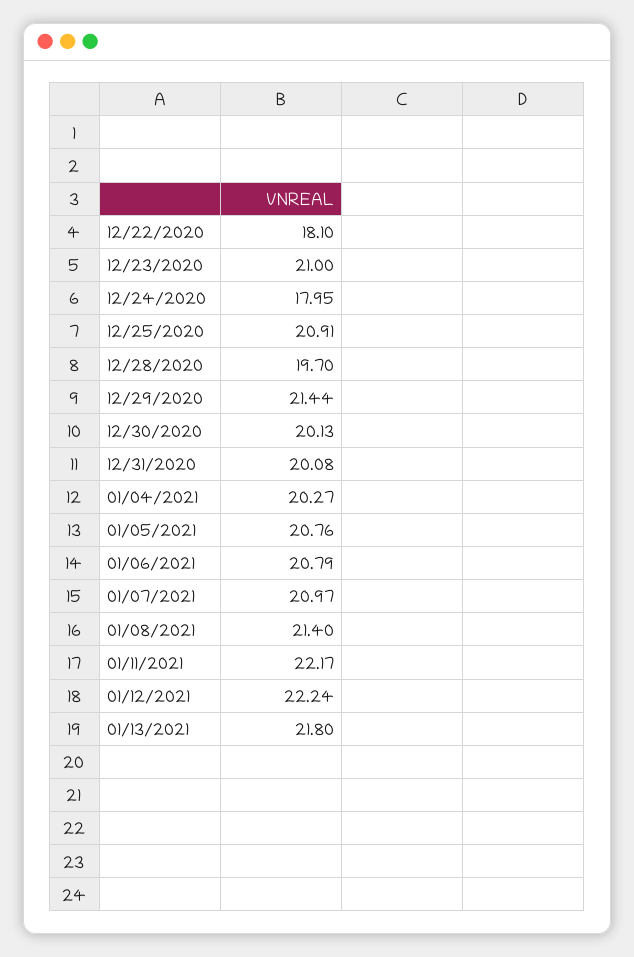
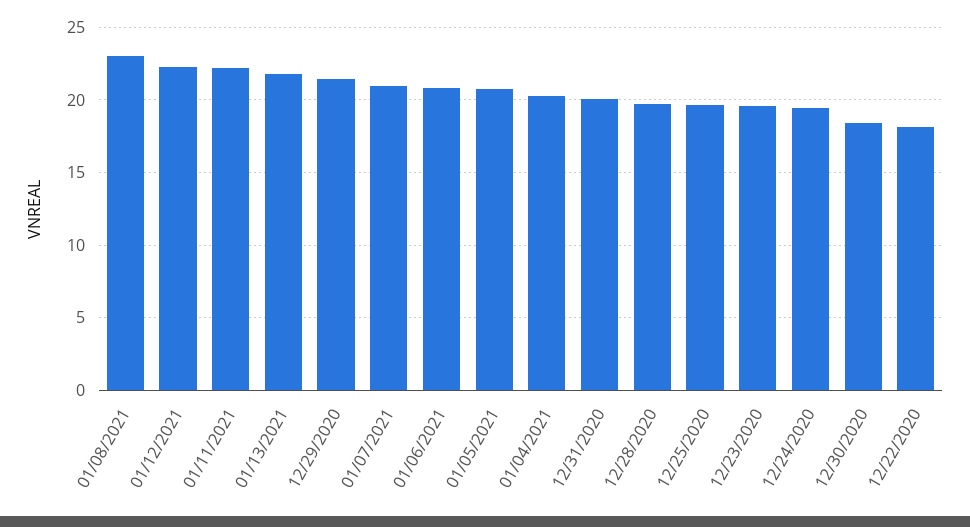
12/23/2020: 21 -> 19.5
12/24/2020: 17.95 -> 19.5
12/25/2020: 20.91 -> 19.5
12/30/2020: 20.13 -> 18.5
01/08/2021: 21.4 -> 23

